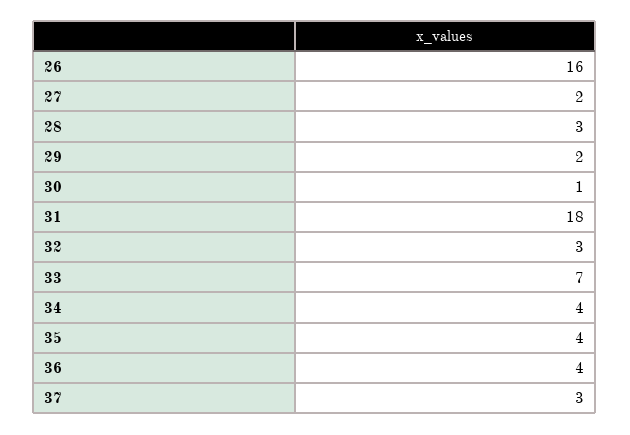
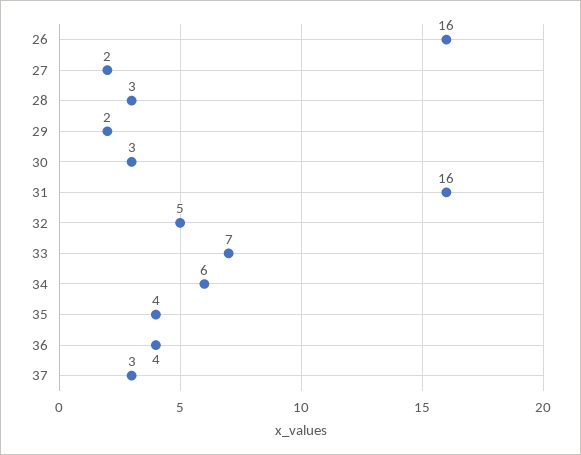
30: 1 -> 3
31: 18 -> 16
32: 3 -> 5
34: 4 -> 6

